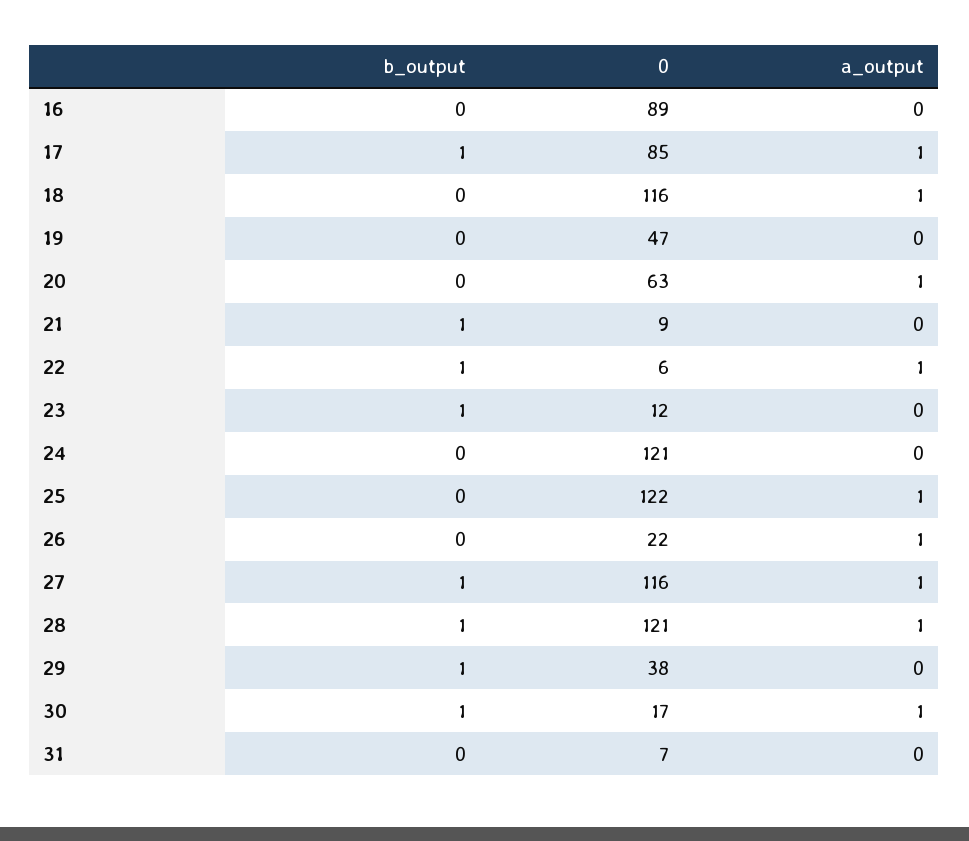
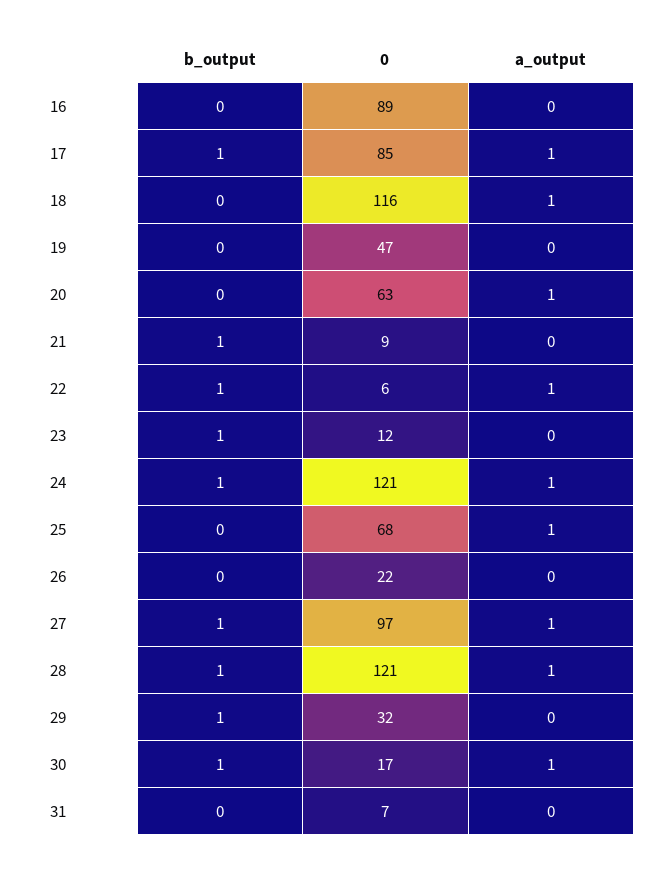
b_output, 24: 0 -> 1
a_output, 24: 0 -> 1
0, 25: 122 -> 68
a_output, 26: 1 -> 0
0, 27: 116 -> 97
0, 29: 38 -> 32

